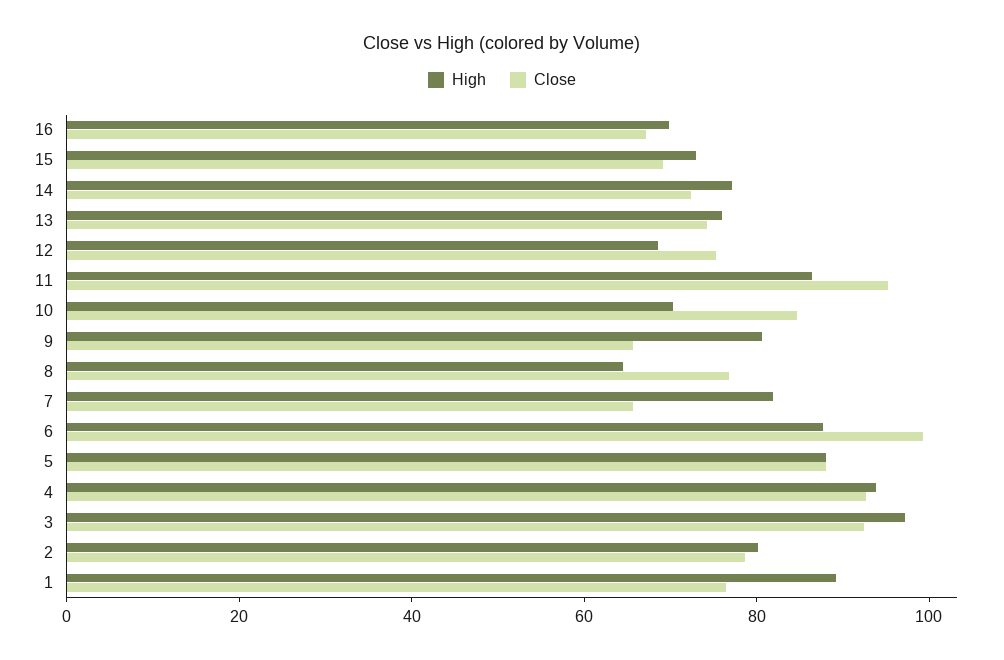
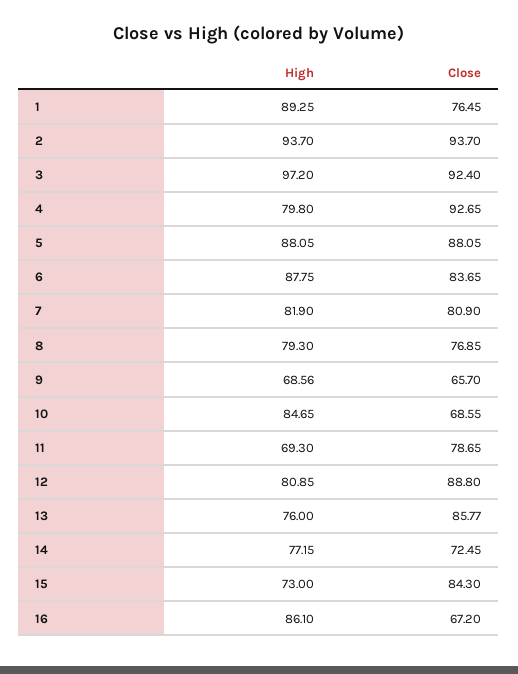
High, 16: 70 -> 86.1
Close, 15: 70 -> 84.3
Close, 13: 75 -> 85.77
High, 12: 70 -> 80.85
Close, 12: 75 -> 88.8
High, 11: 85 -> 69.3
Close, 11: 95 -> 78.65
High, 10: 70 -> 84.65
Close, 10: 85 -> 68.55
High, 9: 80 -> 68.56
High, 8: 65 -> 79.3
Close, 7: 65 -> 80.9
Close, 6: 100 -> 83.65
High, 4: 95 -> 79.8
High, 2: 80 -> 93.7
Close, 2: 80 -> 93.7

